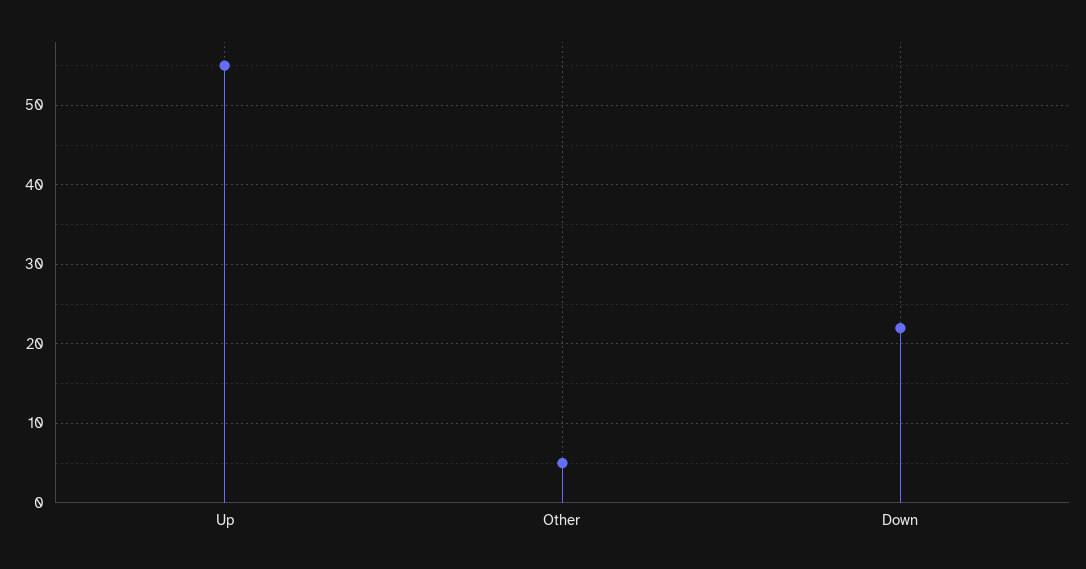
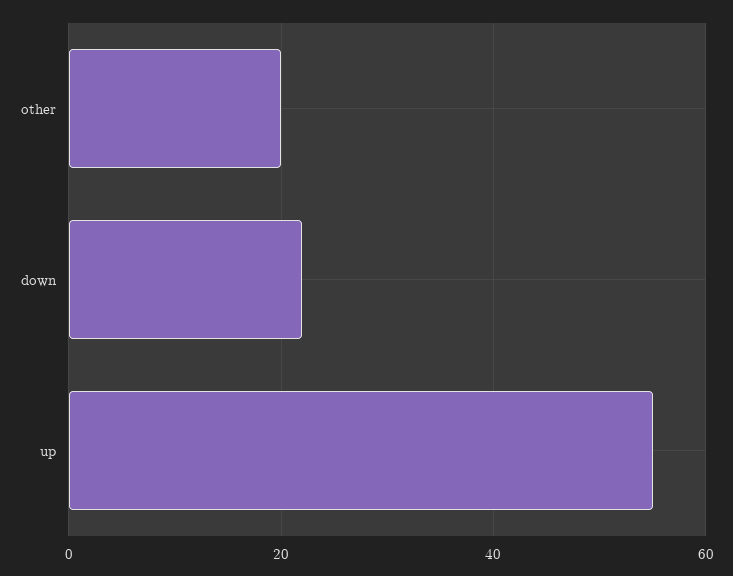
Other: 5 -> 20

